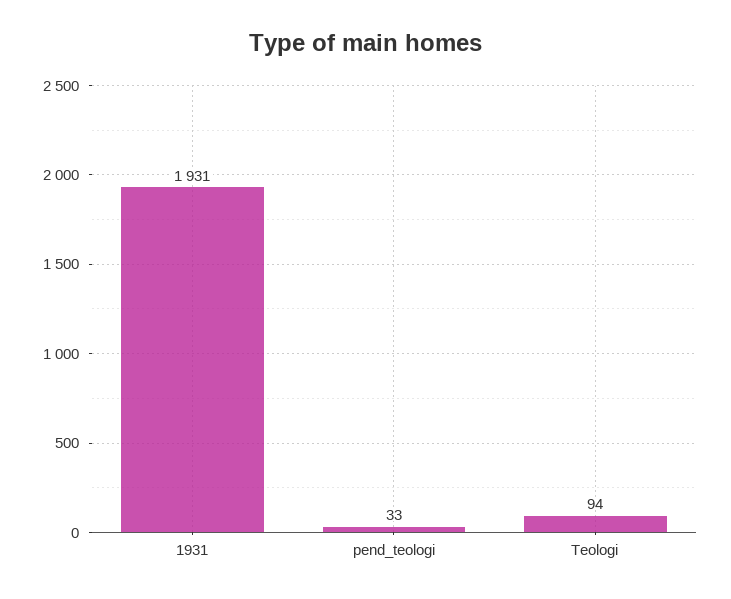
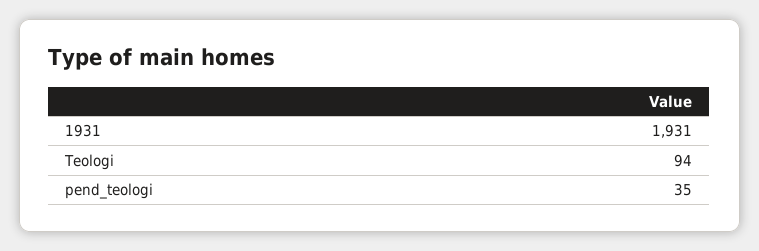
pend_teologi: 33 -> 35

